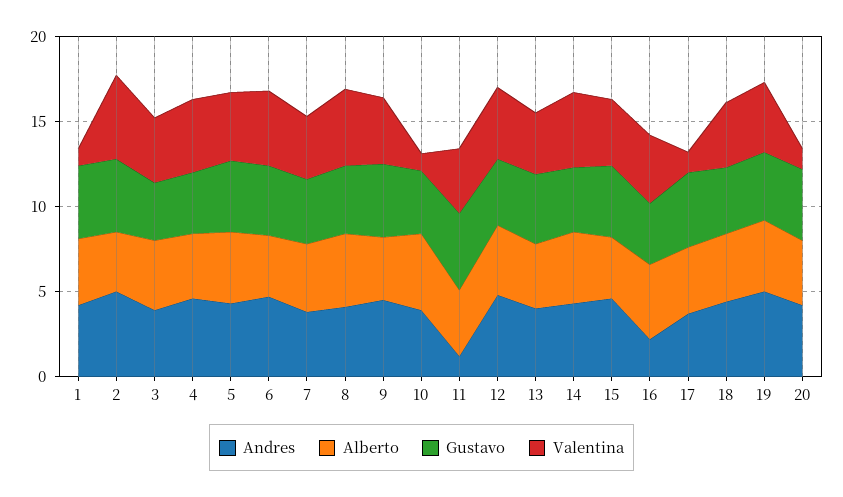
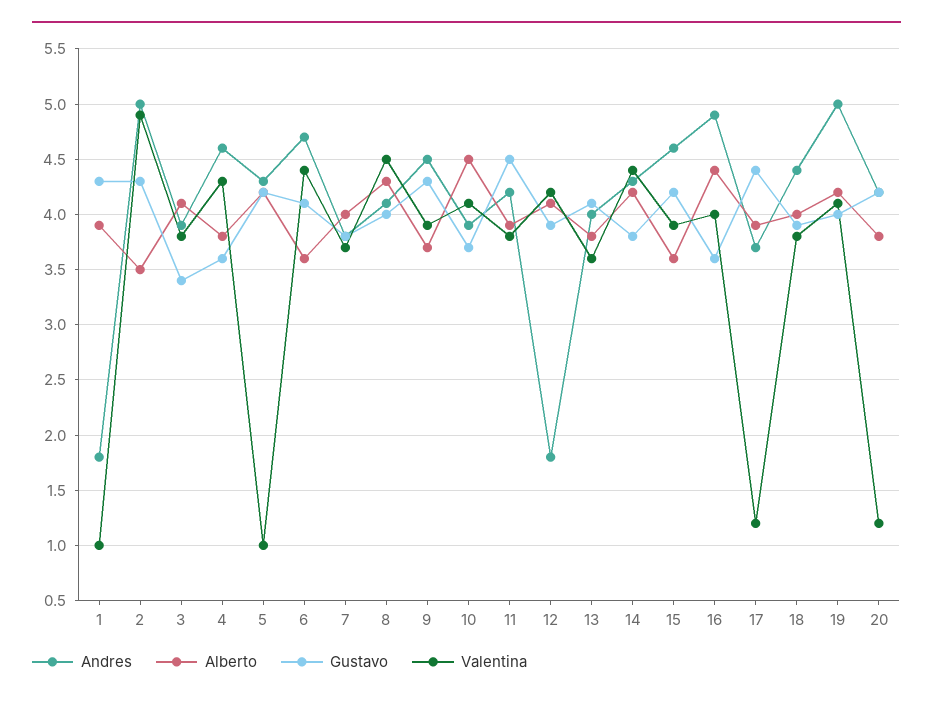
Andres, 1: 4 -> 1.8
Valentina, 5: 4 -> 1
Valentina, 10: 1 -> 4.1
Andres, 11: 1 -> 4.2
Andres, 12: 5 -> 1.8
Andres, 16: 2 -> 4.9

